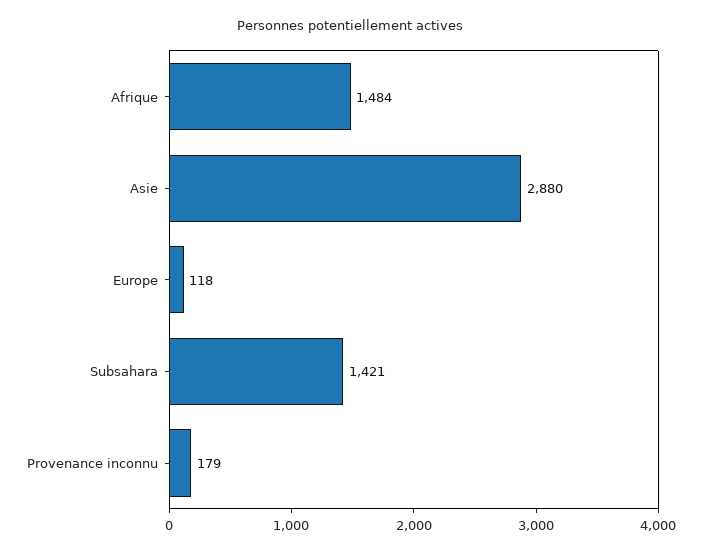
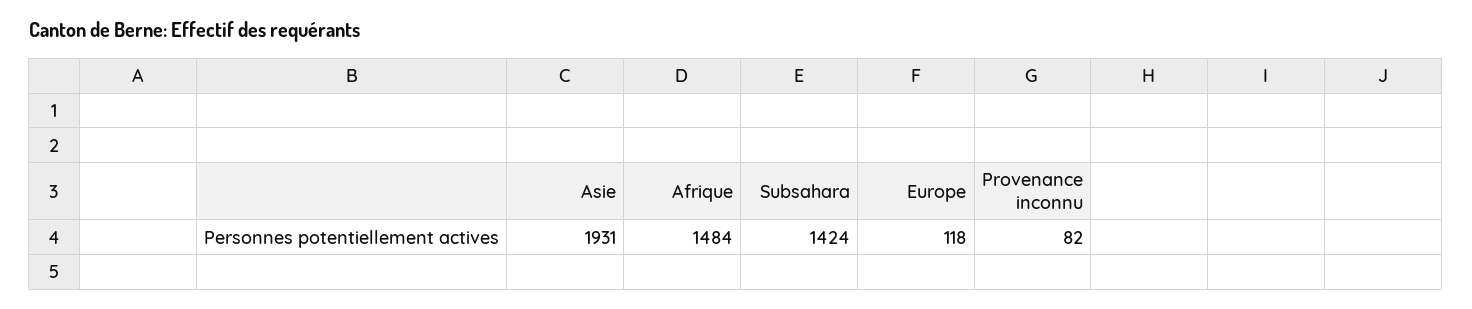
Asie: 2880 -> 1931
Subsahara: 1421 -> 1424
Provenance inconnu: 179 -> 82

